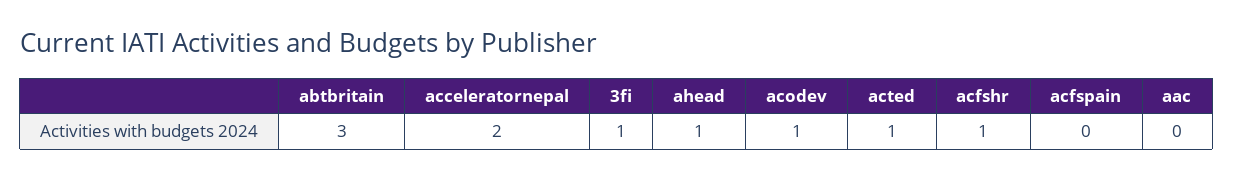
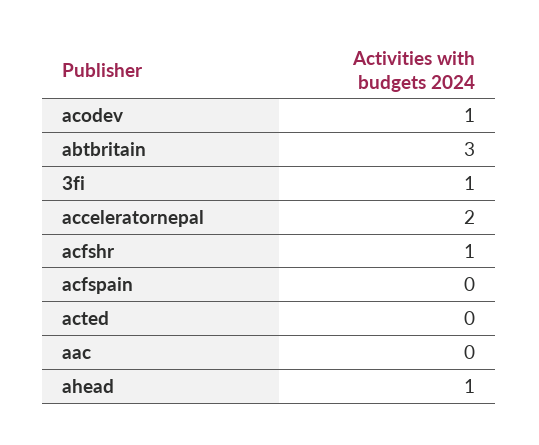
acted: 1 -> 0

